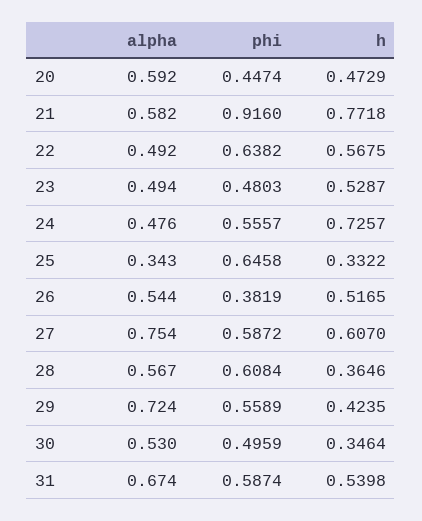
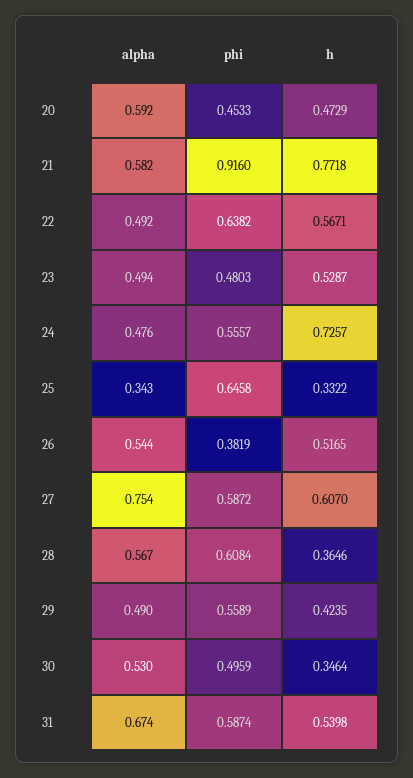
phi, 20: 0.4474 -> 0.4533
h, 22: 0.5675 -> 0.5671
alpha, 29: 0.724 -> 0.49

